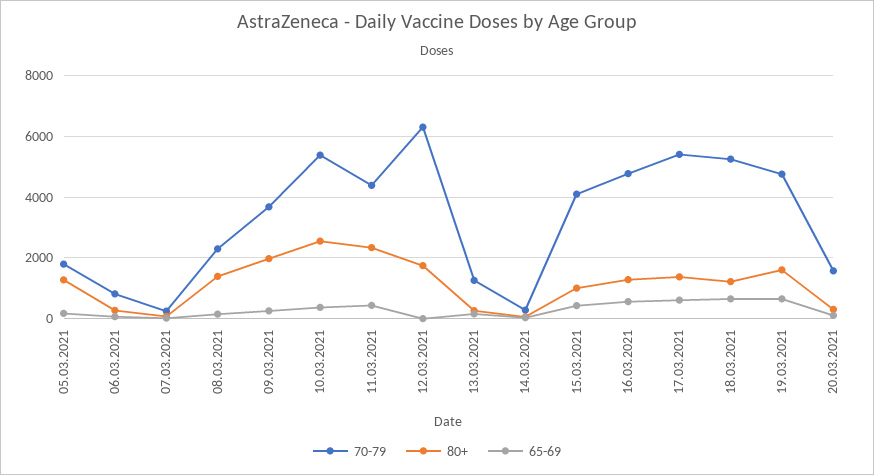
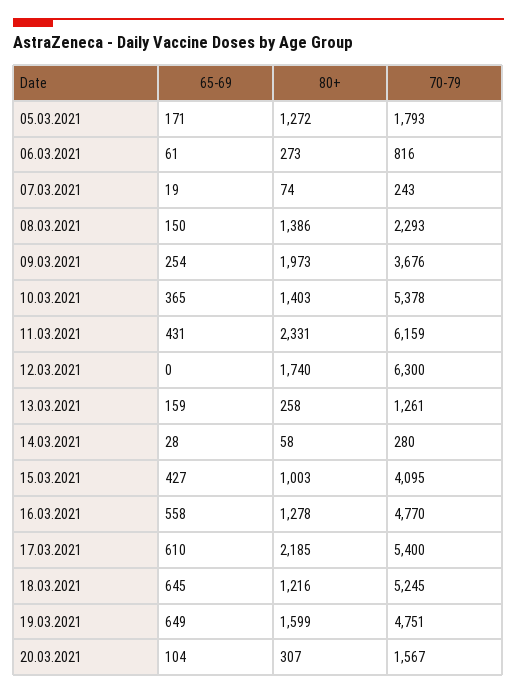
80+, 10.03.2021: 2600 -> 1403
70-79, 11.03.2021: 4400 -> 6159
80+, 17.03.2021: 1400 -> 2185

